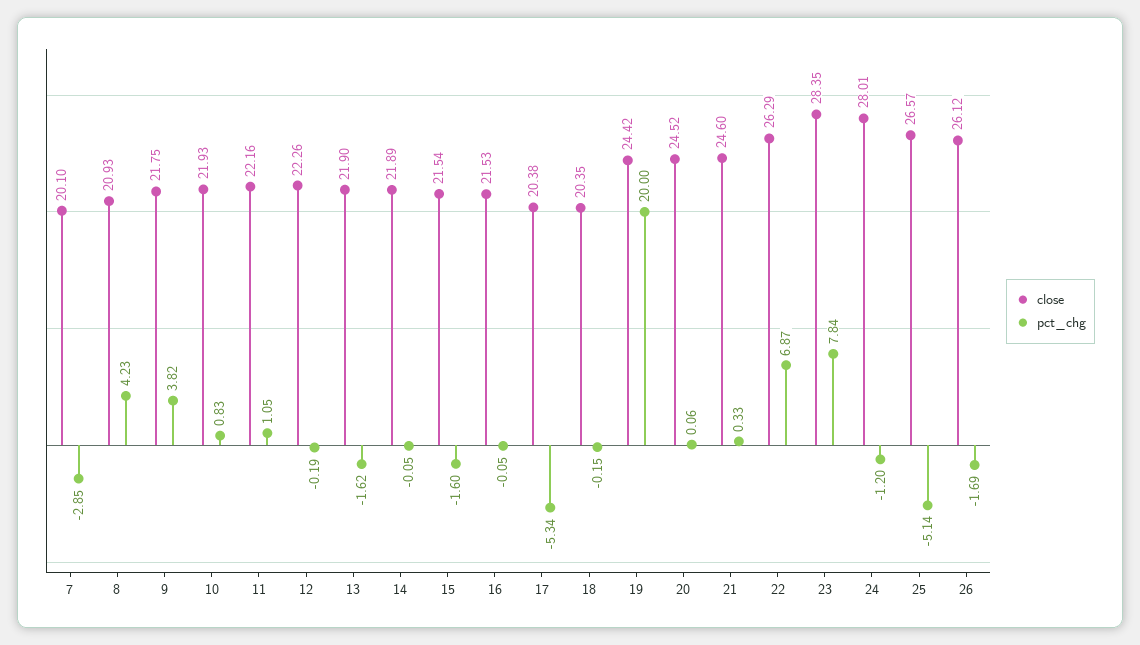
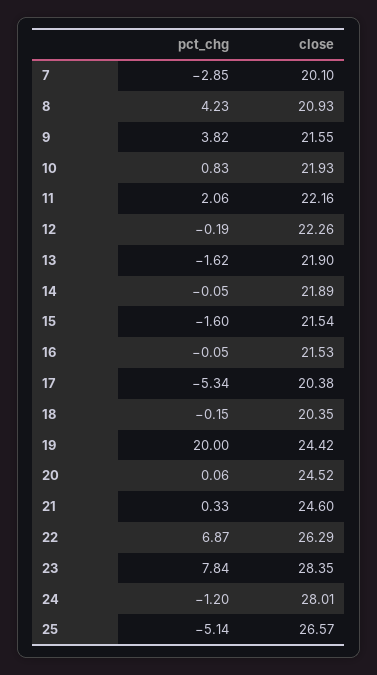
close, 9: 21.75 -> 21.55
pct_chg, 11: 1.05 -> 2.06
close, 26: 26.12 -> none
pct_chg, 26: -1.69 -> none

